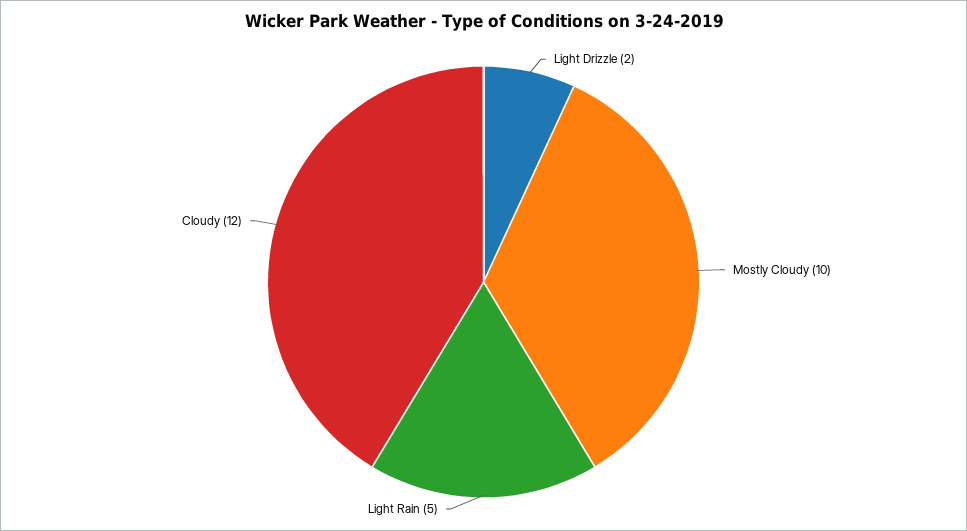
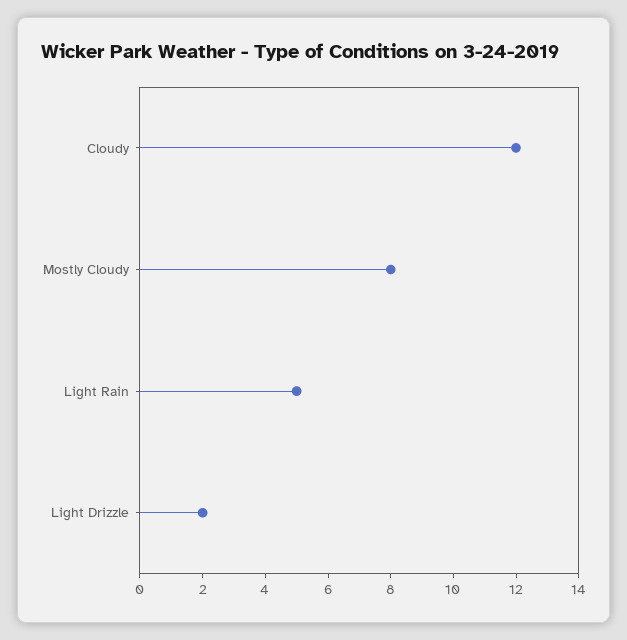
Mostly Cloudy: 10 -> 8

